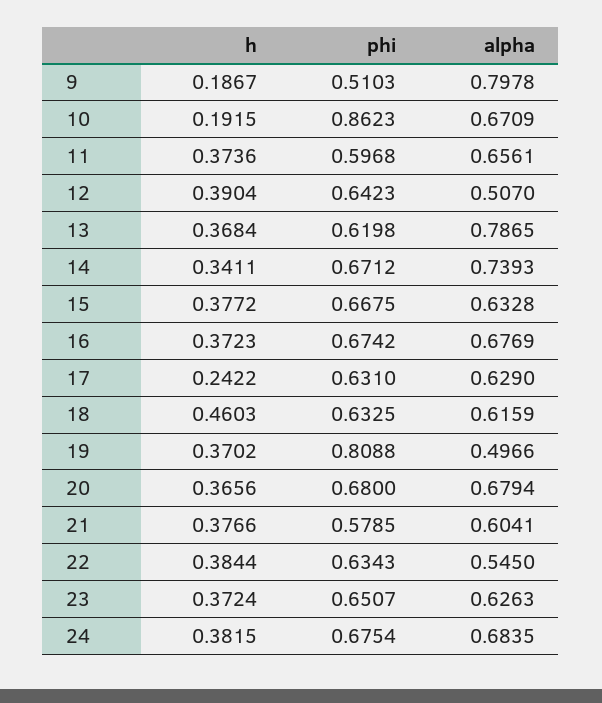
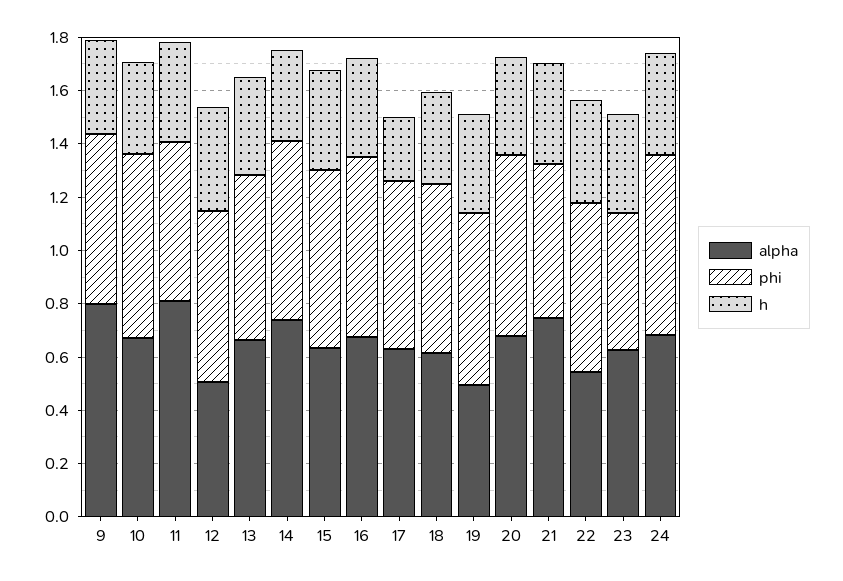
h, 9: 0.1867 -> 0.35
phi, 9: 0.5103 -> 0.65
h, 10: 0.1915 -> 0.35
phi, 10: 0.8623 -> 0.7
alpha, 11: 0.6561 -> 0.8
alpha, 13: 0.7865 -> 0.65
h, 18: 0.4603 -> 0.35
phi, 19: 0.8088 -> 0.65
alpha, 21: 0.6041 -> 0.75
phi, 23: 0.6507 -> 0.5

